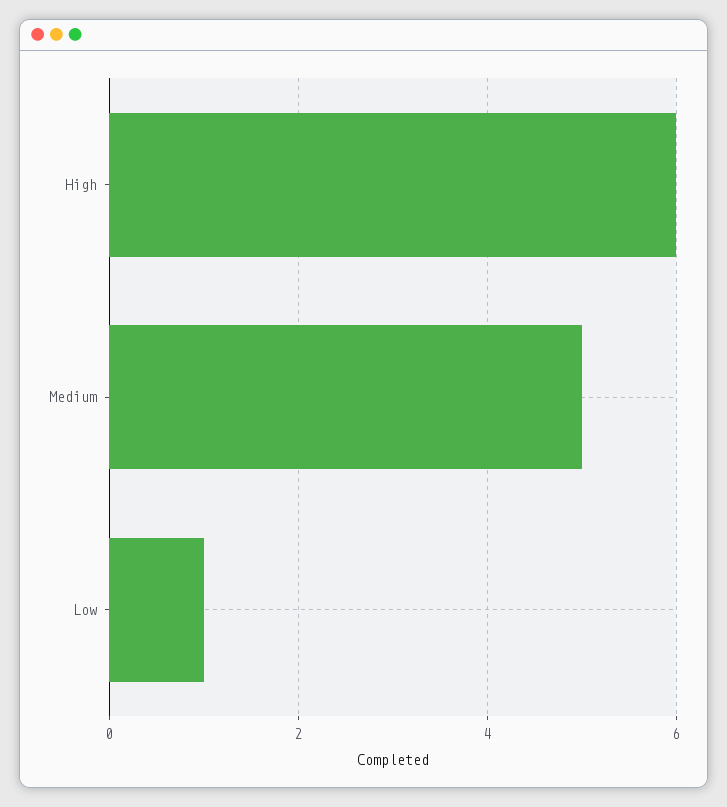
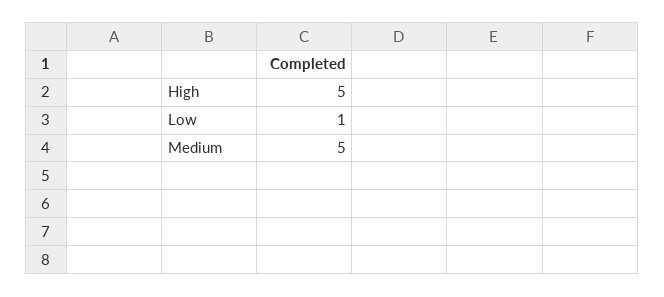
High: 6 -> 5

